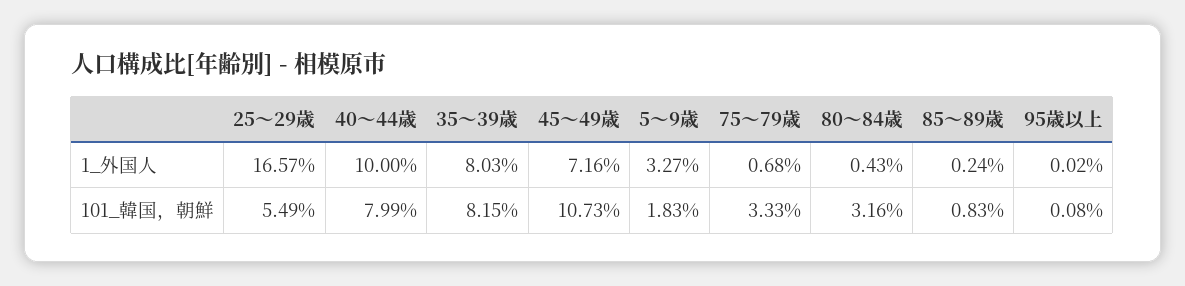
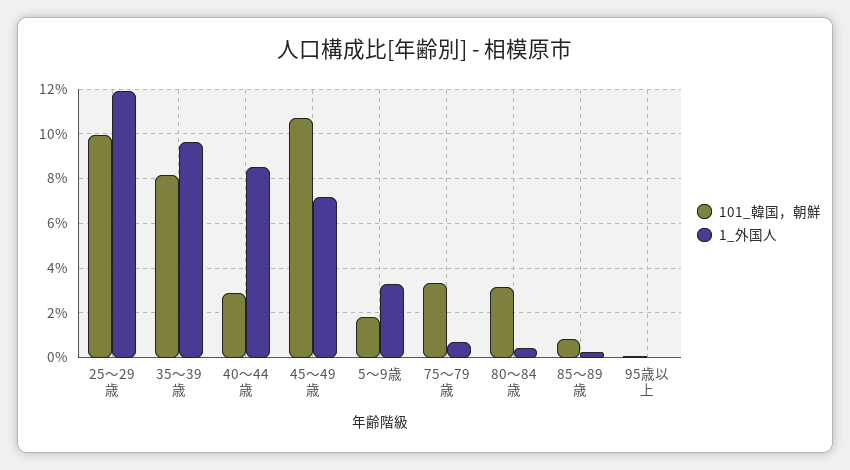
1_外国人, 25～29歳: 16.57 -> 12
1_外国人, 40～44歳: 10 -> 8.5
1_外国人, 35～39歳: 8.03 -> 9.5
101_韓国，朝鮮, 25～29歳: 5.49 -> 10
101_韓国，朝鮮, 40～44歳: 7.99 -> 3

